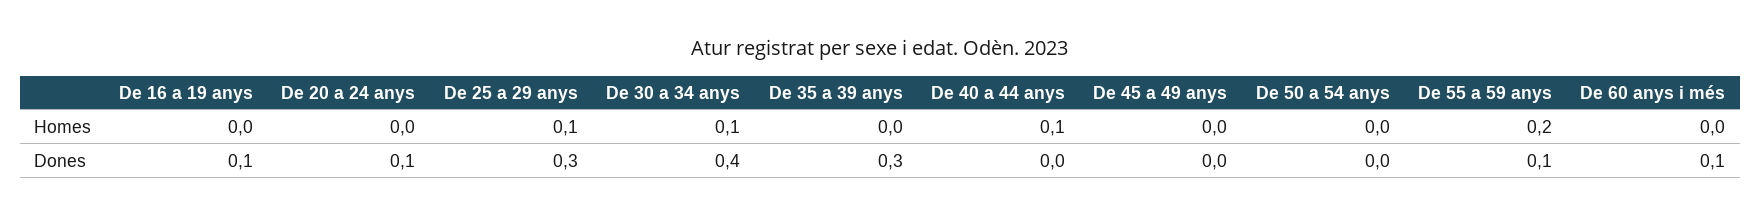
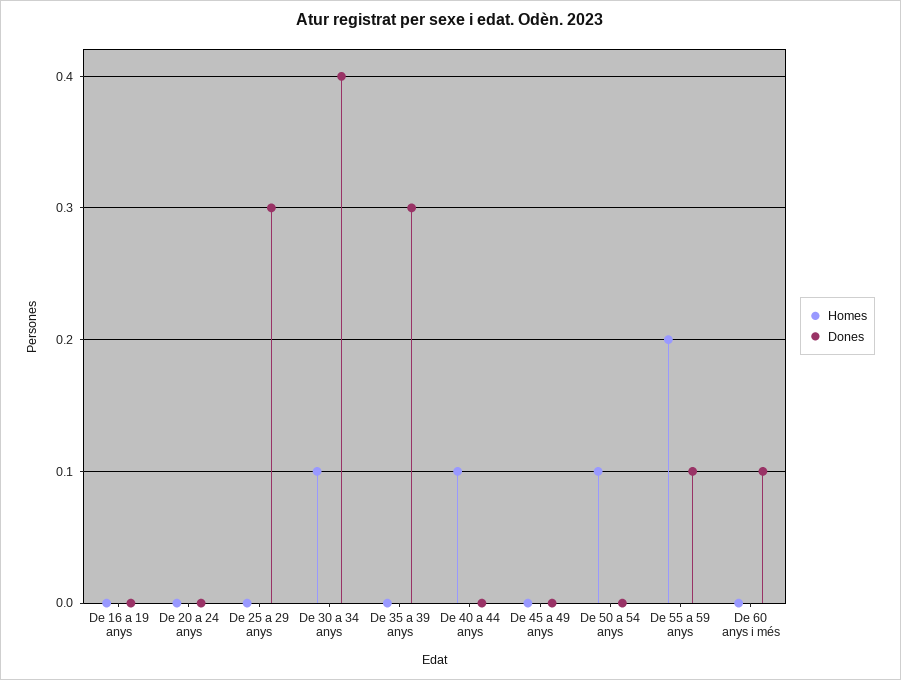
Homes, De 25 a 29 anys: 0.1 -> 0
Homes, De 50 a 54 anys: 0 -> 0.1
Dones, De 16 a 19 anys: 0.1 -> 0
Dones, De 20 a 24 anys: 0.1 -> 0

